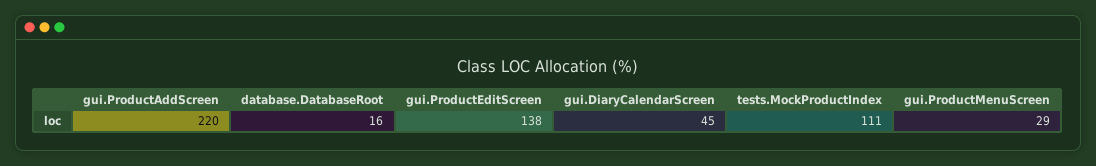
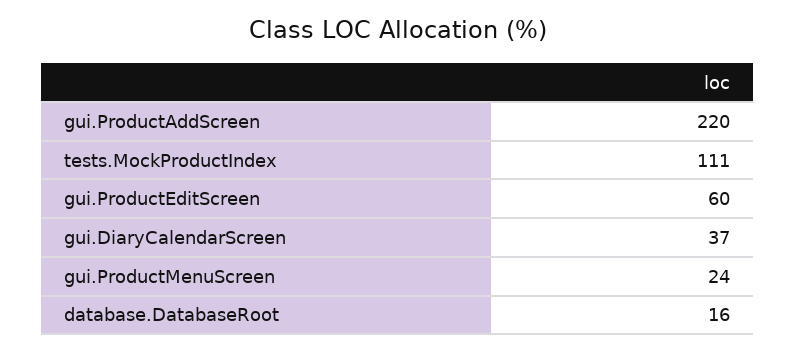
gui.ProductEditScreen: 138 -> 60
gui.DiaryCalendarScreen: 45 -> 37
gui.ProductMenuScreen: 29 -> 24

